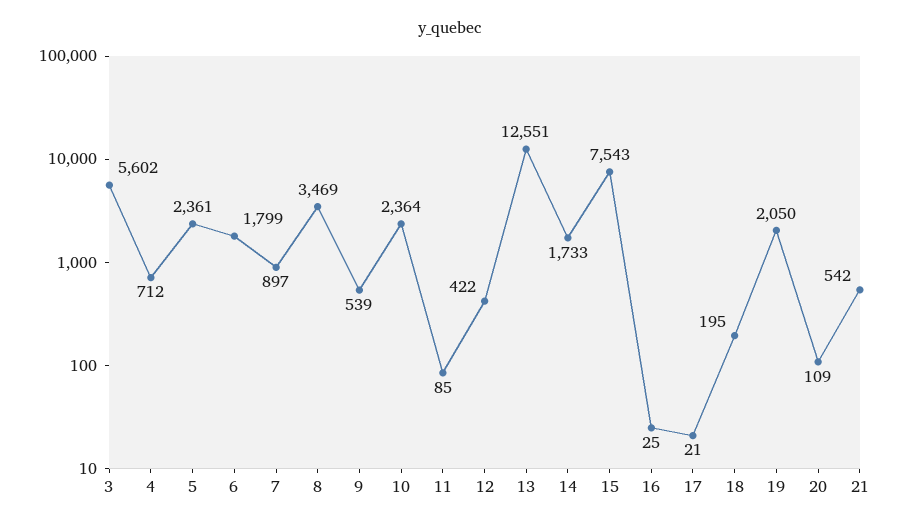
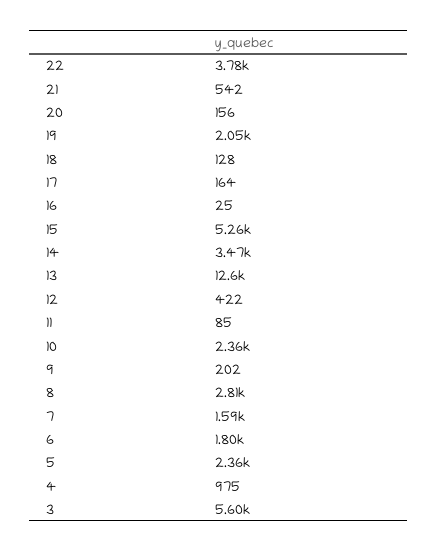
4: 712 -> 975
7: 897 -> 1590
8: 3469 -> 2810
9: 539 -> 202
14: 1733 -> 3470
15: 7543 -> 5260
17: 21 -> 164
18: 195 -> 128
20: 109 -> 156
22: none -> 3780

